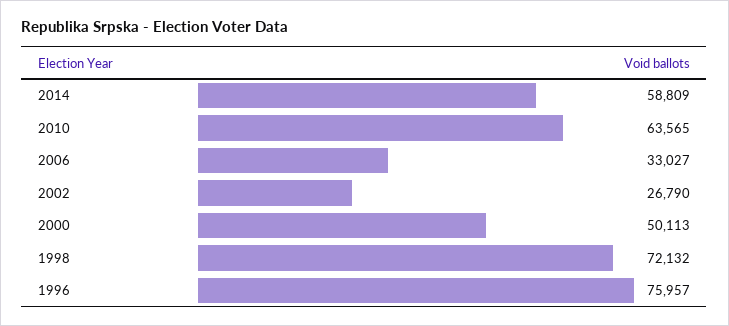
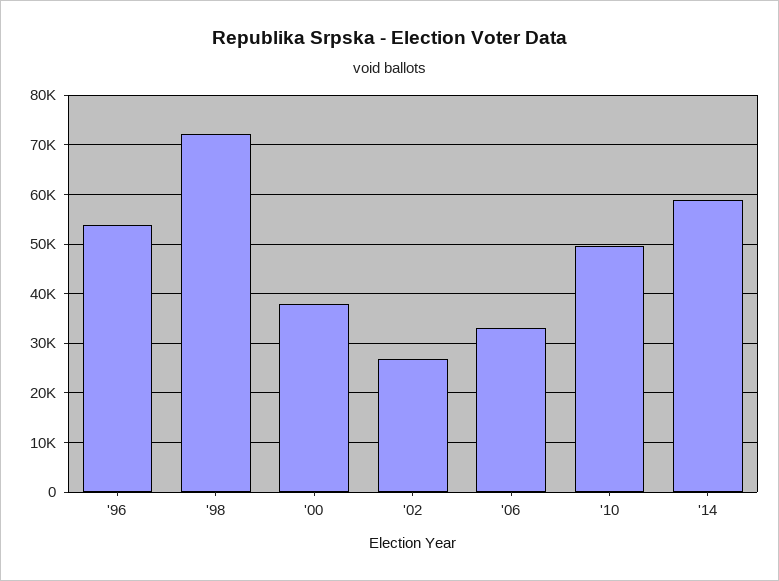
2010: 63565 -> 50000
2000: 50113 -> 38000
1996: 75957 -> 54000

